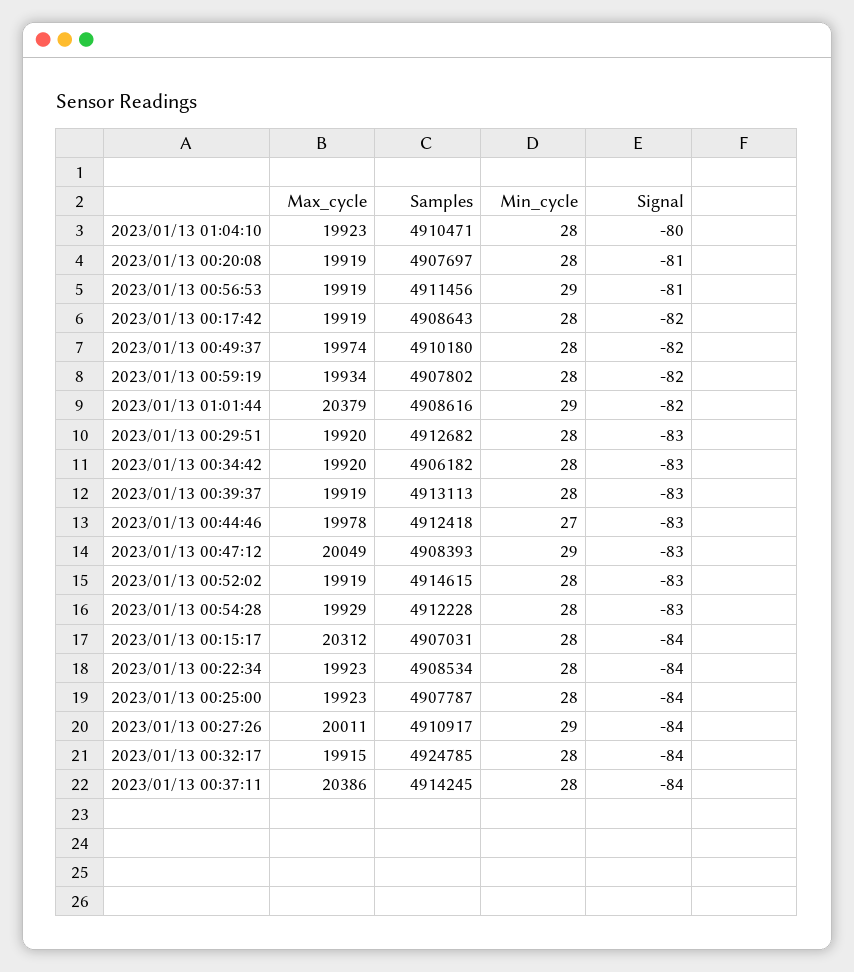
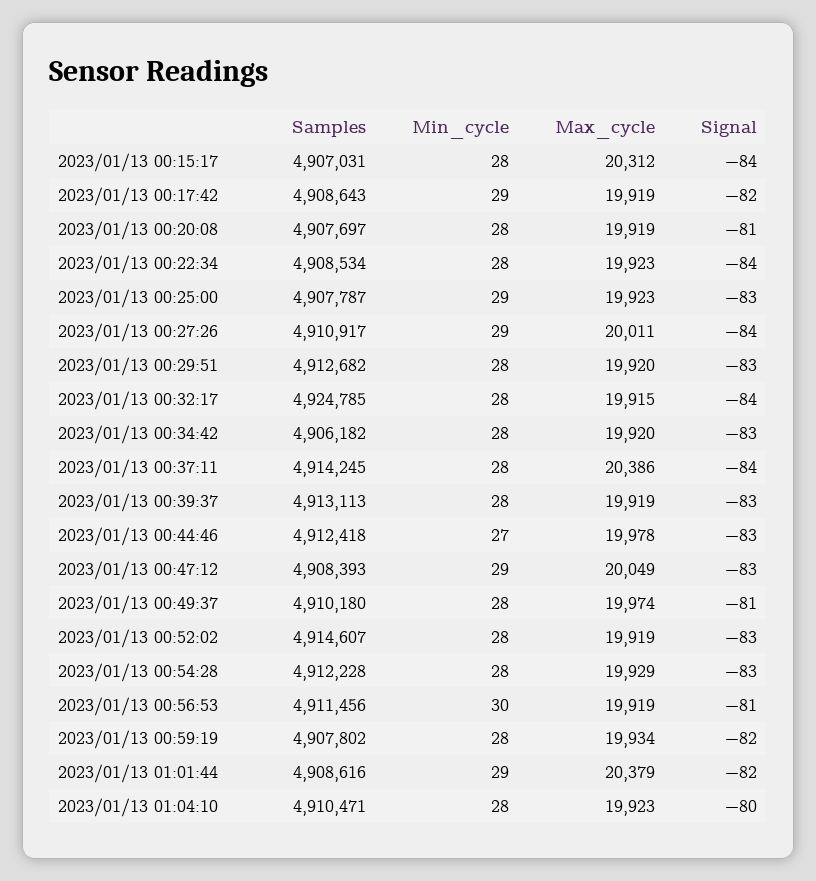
Min_cycle, 2023/01/13 00:56:53: 29 -> 30
Min_cycle, 2023/01/13 00:17:42: 28 -> 29
Signal, 2023/01/13 00:49:37: -82 -> -81
Samples, 2023/01/13 00:52:02: 4914615 -> 4914607
Min_cycle, 2023/01/13 00:25:00: 28 -> 29
Signal, 2023/01/13 00:25:00: -84 -> -83

